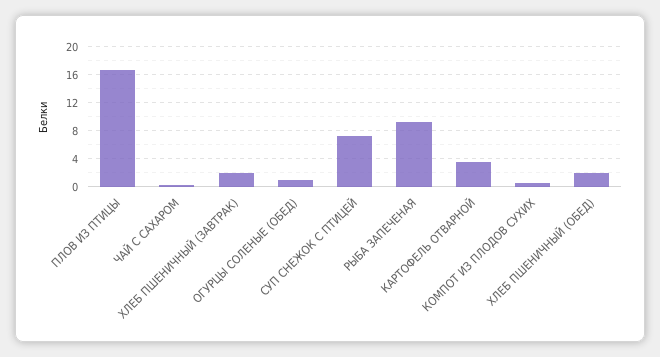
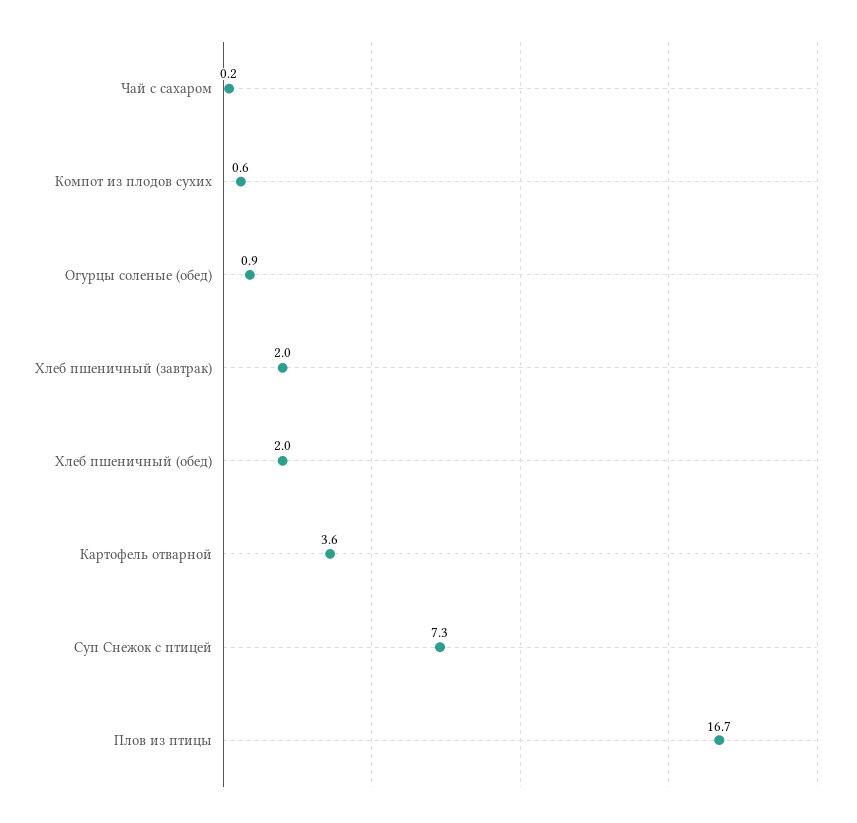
РЫБА ЗАПЕЧЕНАЯ: 9 -> none

